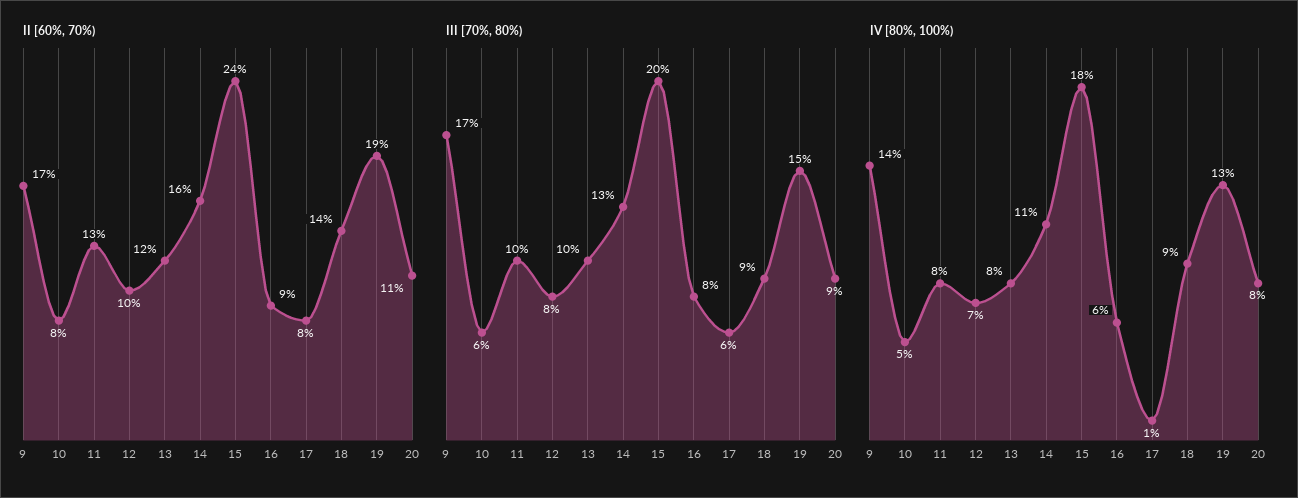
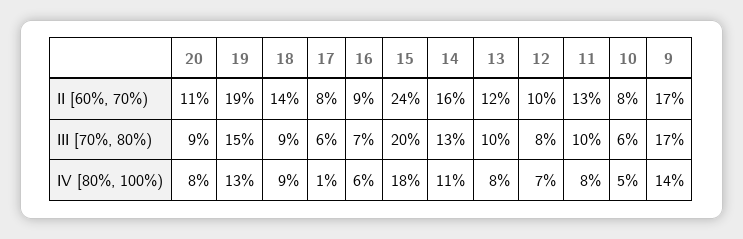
III [70%, 80%), 16: 8 -> 7

